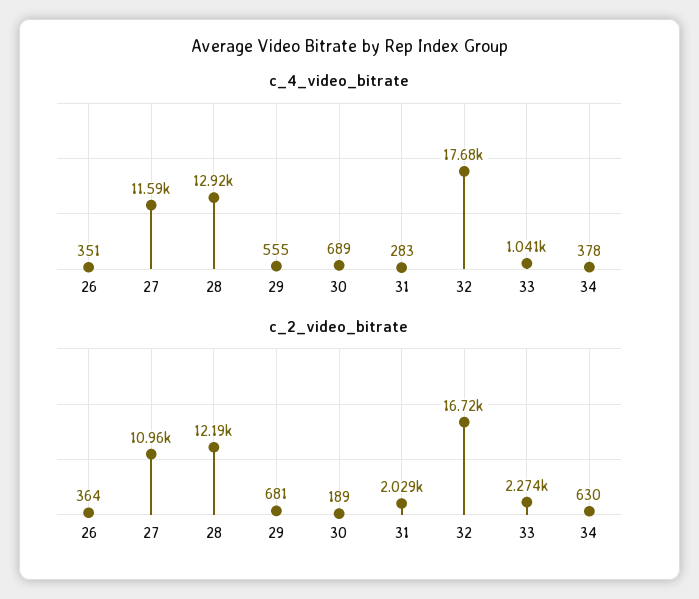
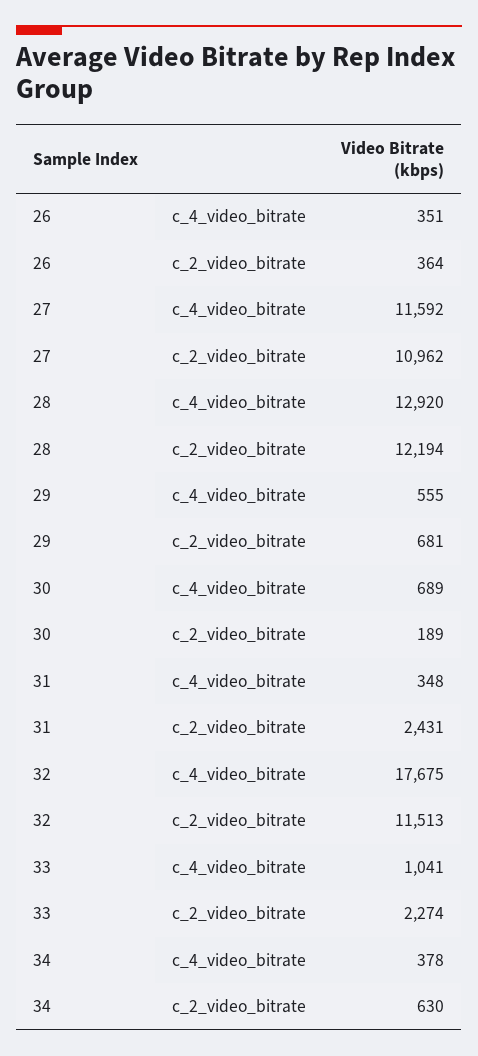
c_4_video_bitrate, 31: 283 -> 348
c_2_video_bitrate, 31: 2029 -> 2431
c_2_video_bitrate, 32: 16720 -> 11513

